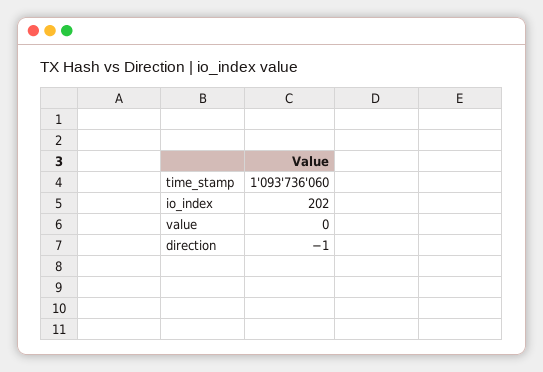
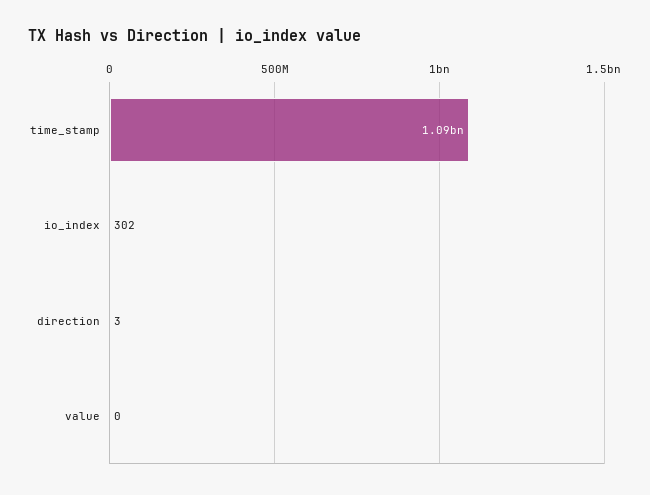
io_index: 202 -> 302
direction: -1 -> 3

